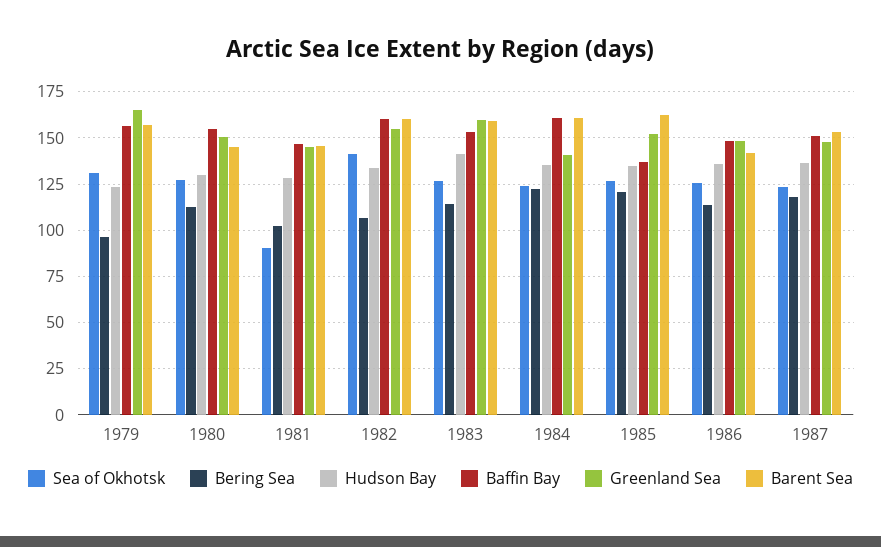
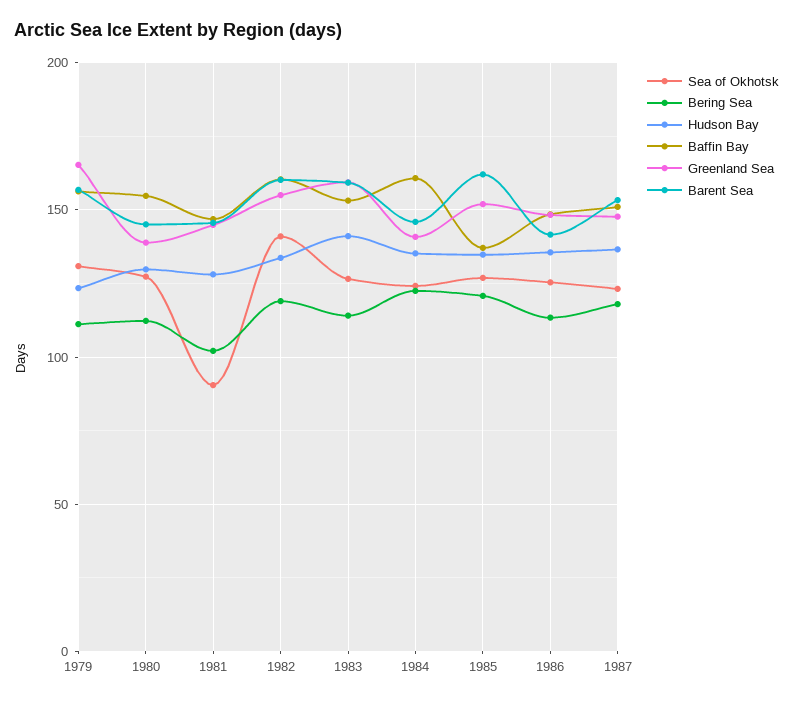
Bering Sea, 1979: 95 -> 110
Greenland Sea, 1980: 150 -> 140
Bering Sea, 1982: 105 -> 120
Barent Sea, 1984: 160 -> 145

